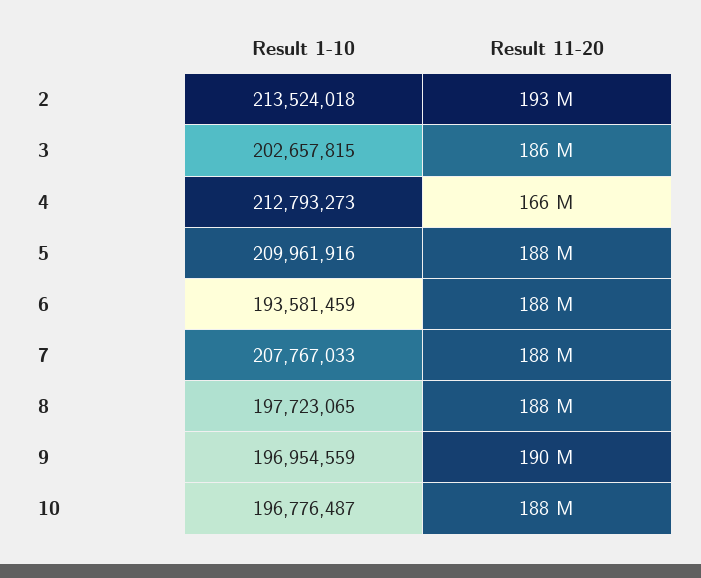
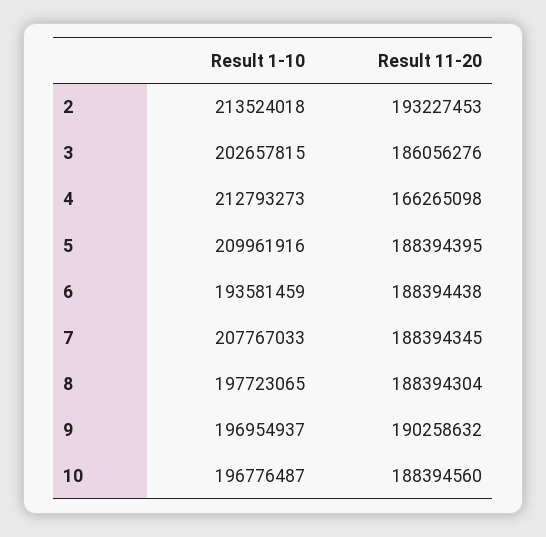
Result 1-10, 9: 196954559 -> 196954937

